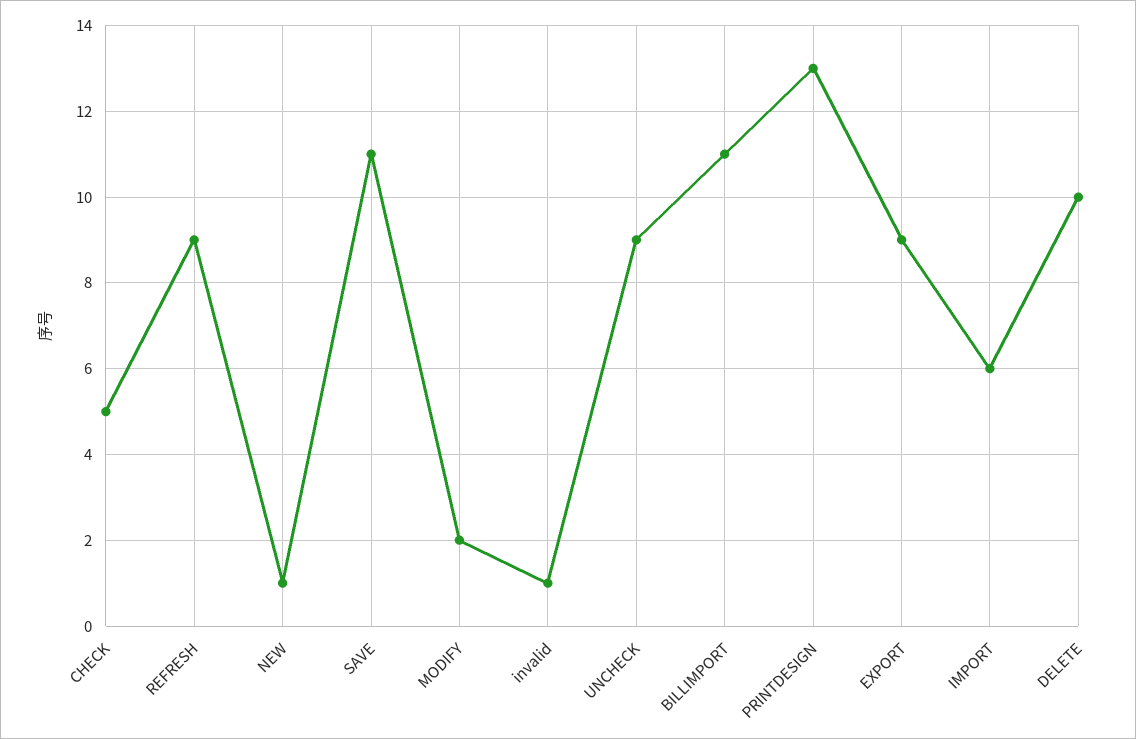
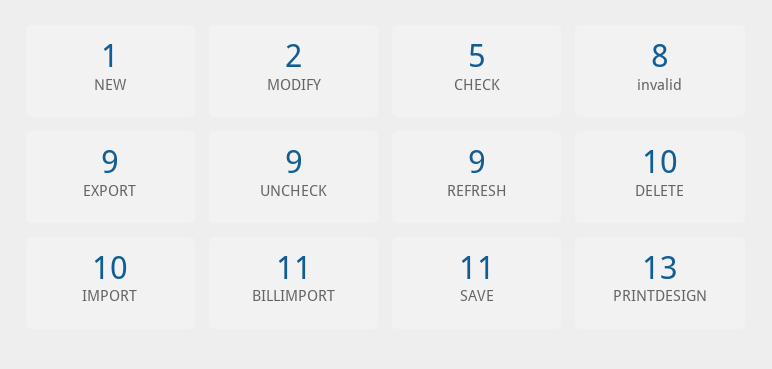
invalid: 1 -> 8
IMPORT: 6 -> 10

